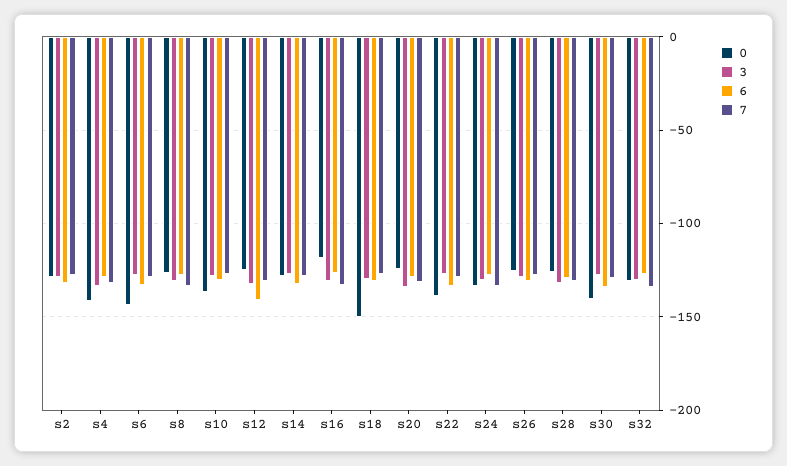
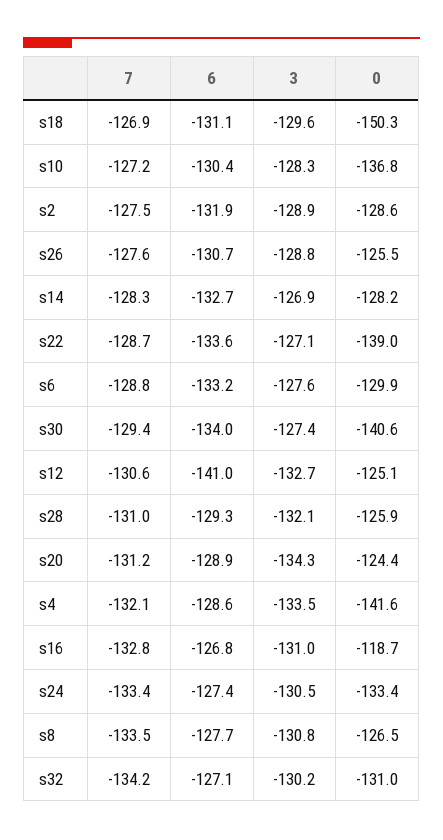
0, s6: -145 -> -129.9

